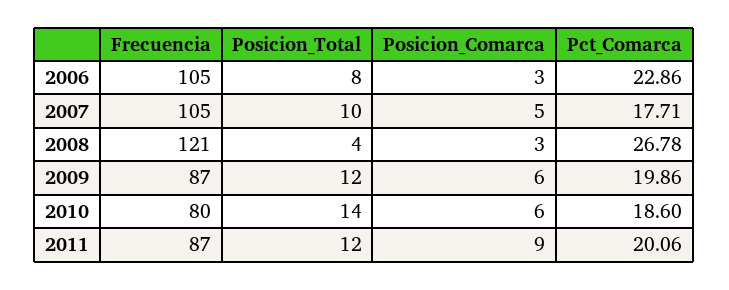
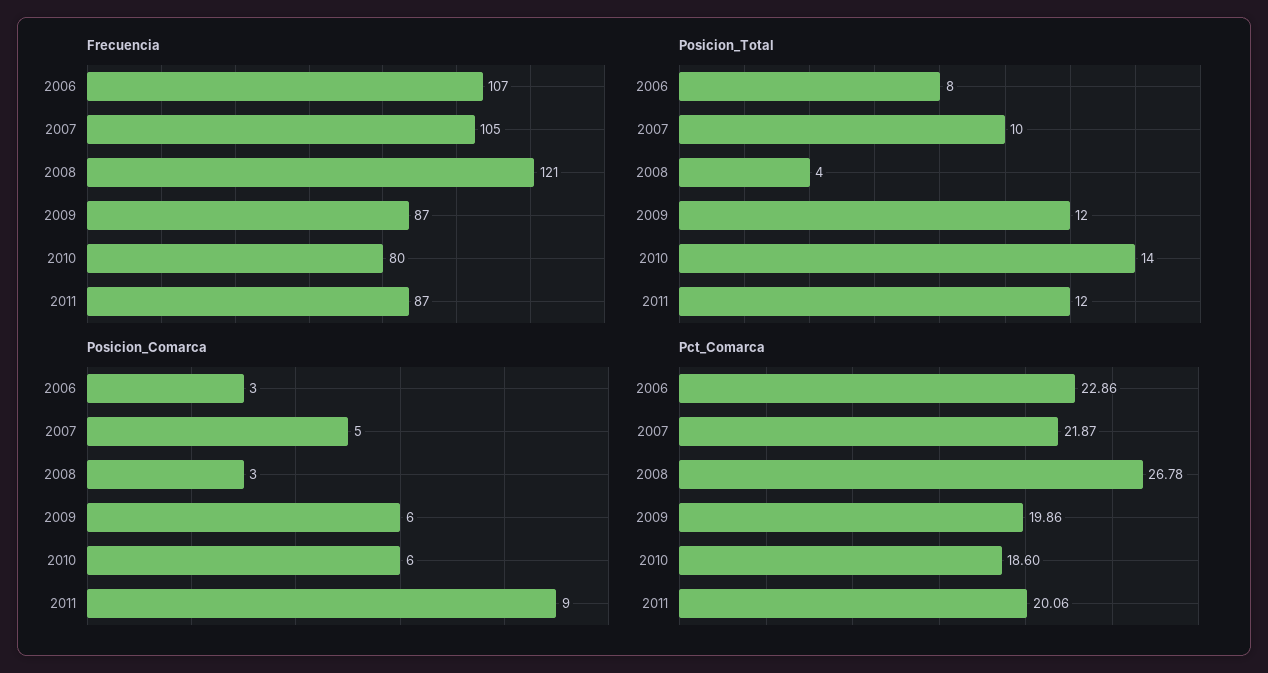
Frecuencia, 2006: 105 -> 107
Pct_Comarca, 2007: 17.71 -> 21.87

